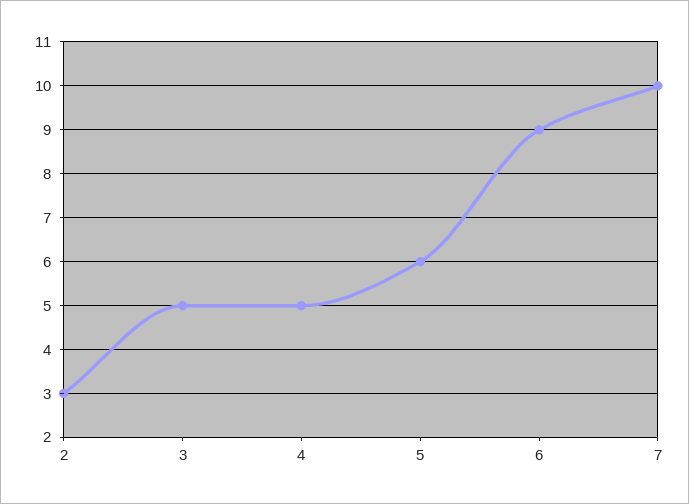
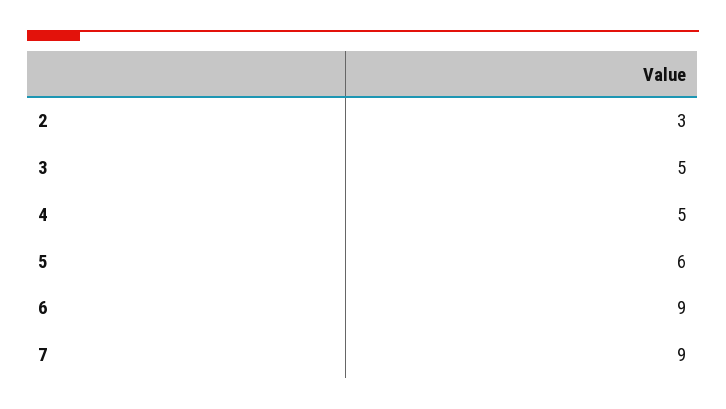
7: 10 -> 9

